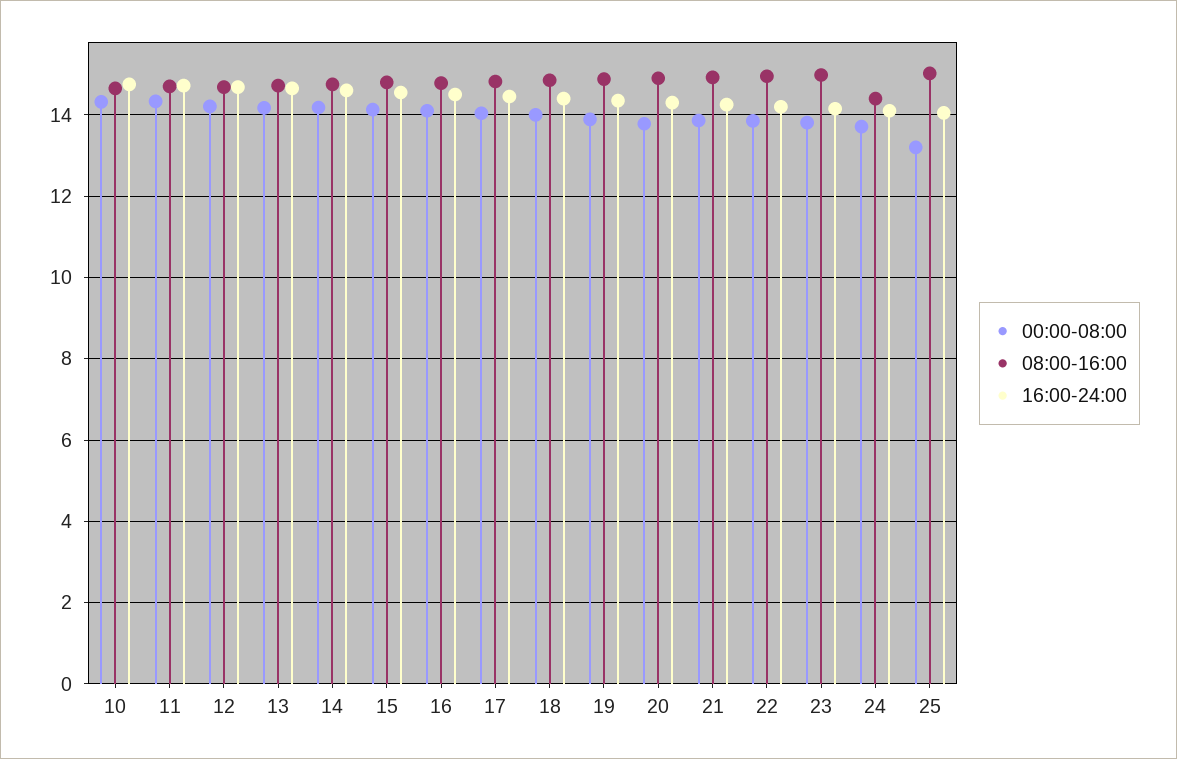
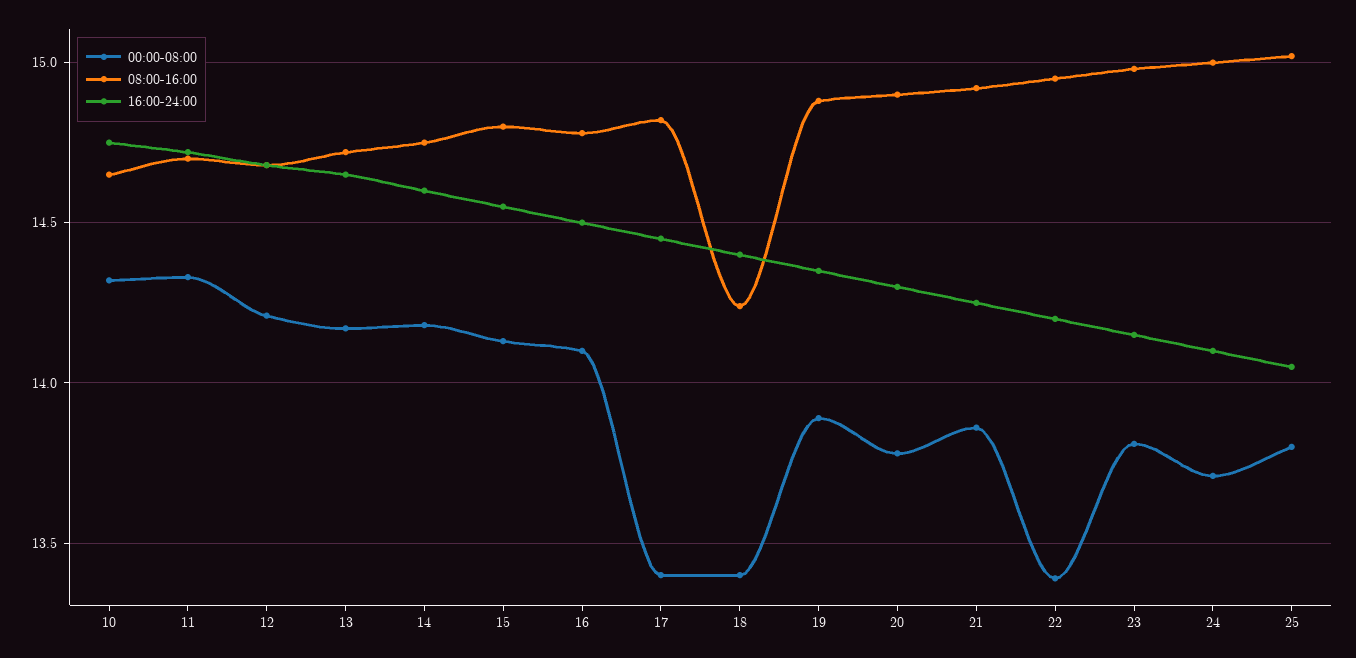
00:00-08:00, 17: 14 -> 13.4
00:00-08:00, 18: 14 -> 13.4
08:00-16:00, 18: 14.8 -> 14.25
00:00-08:00, 22: 13.8 -> 13.4
08:00-16:00, 24: 14.4 -> 15
00:00-08:00, 25: 13.2 -> 13.8

